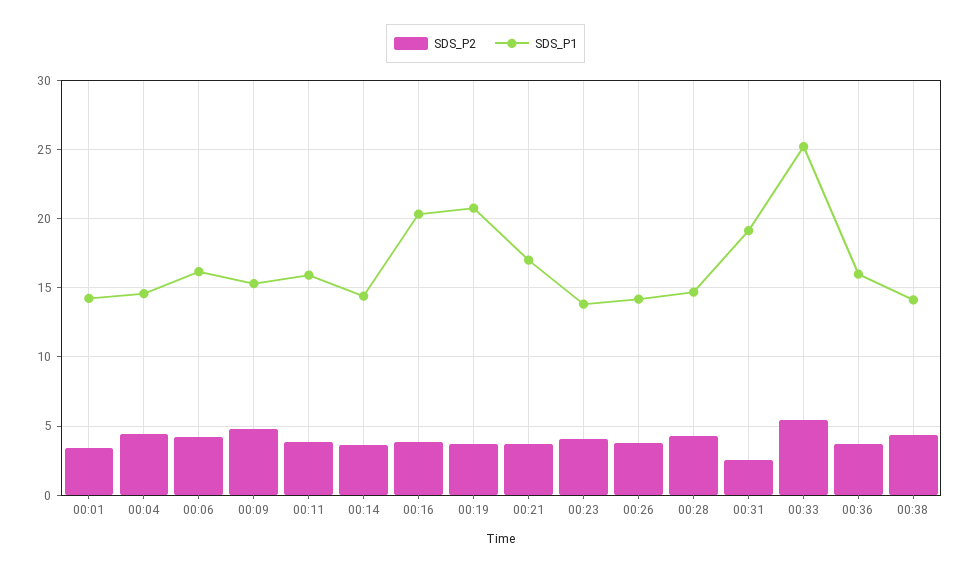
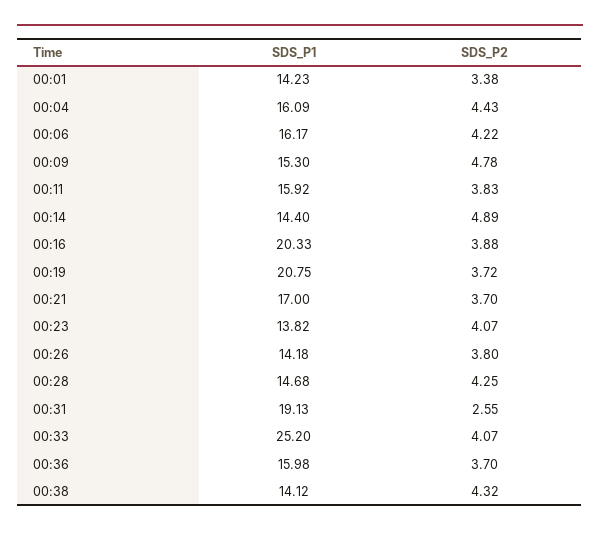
SDS_P1, 00:04: 14.5 -> 16.09
SDS_P2, 00:14: 3.5 -> 4.89
SDS_P2, 00:33: 5.5 -> 4.07

